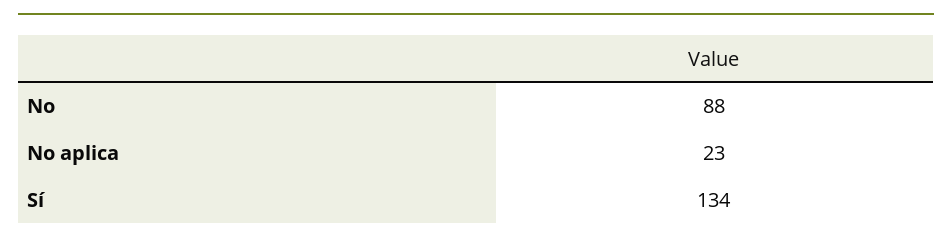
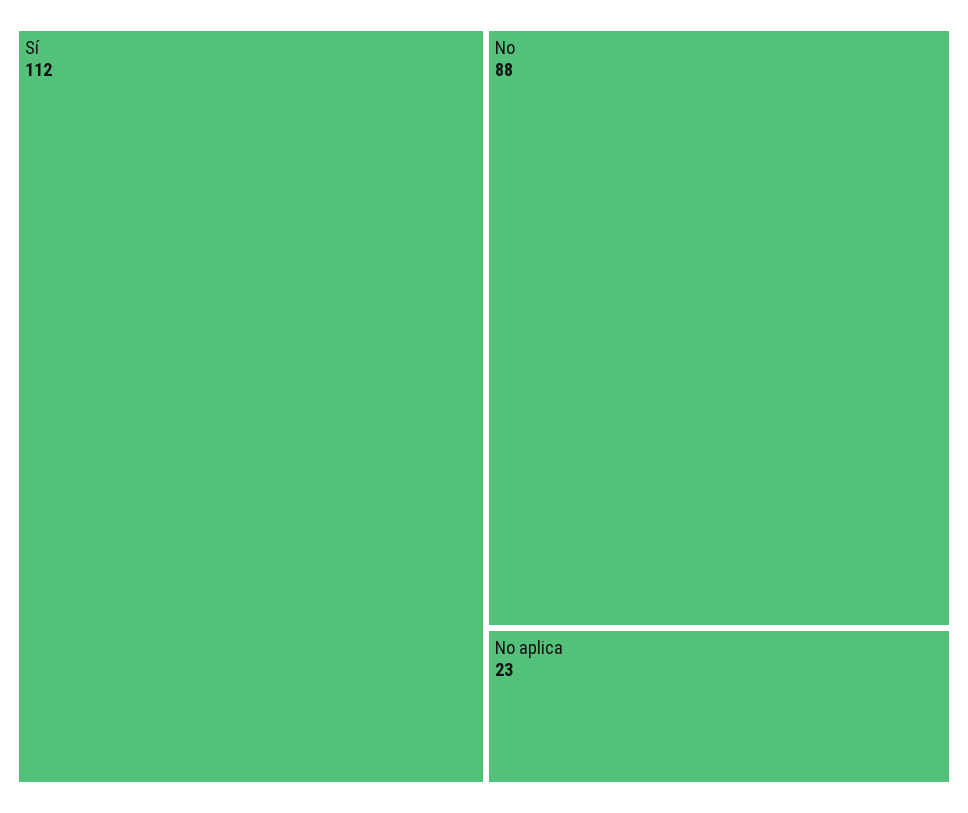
Sí: 134 -> 112

